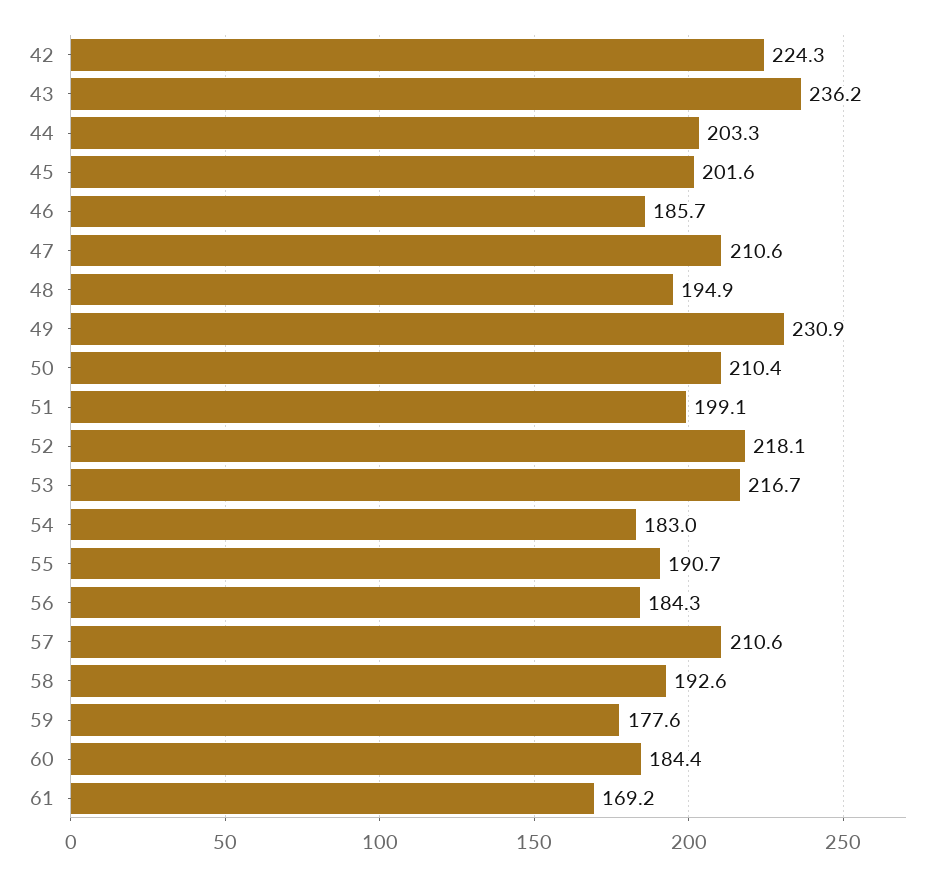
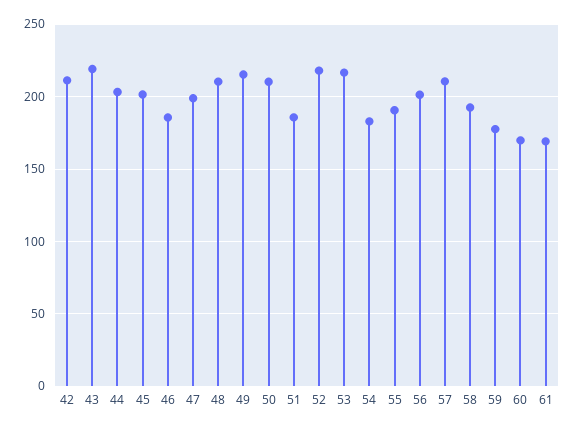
42: 224.3 -> 210
43: 236.2 -> 220
47: 210.6 -> 200
48: 194.9 -> 210
49: 230.9 -> 215
51: 199.1 -> 185
56: 184.3 -> 200
60: 184.4 -> 170

